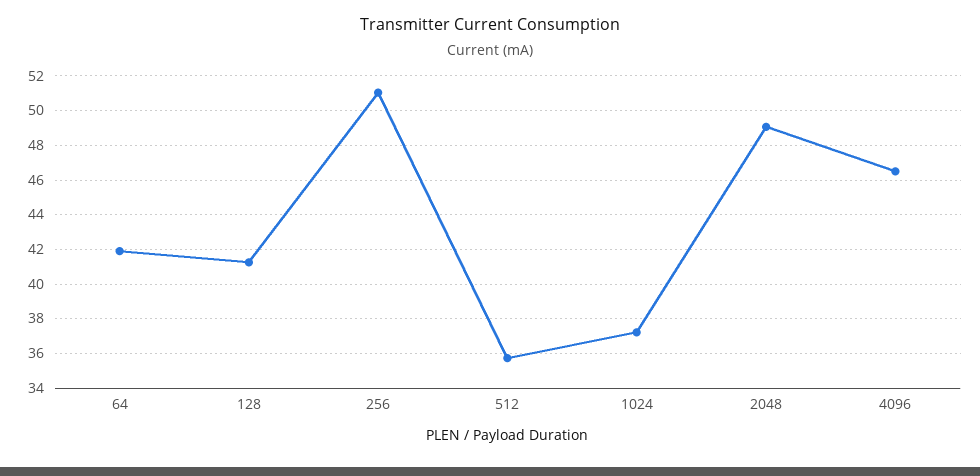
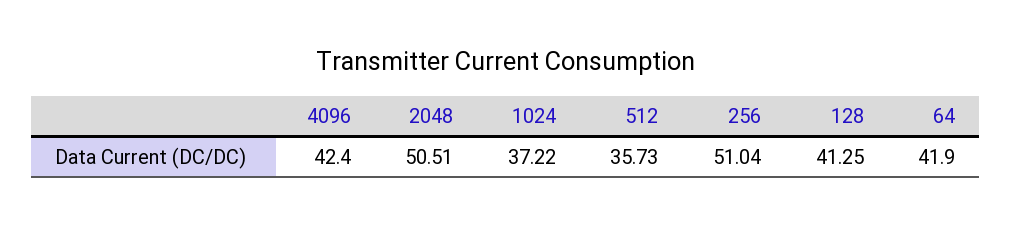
2048: 49 -> 50.51
4096: 46.5 -> 42.4

